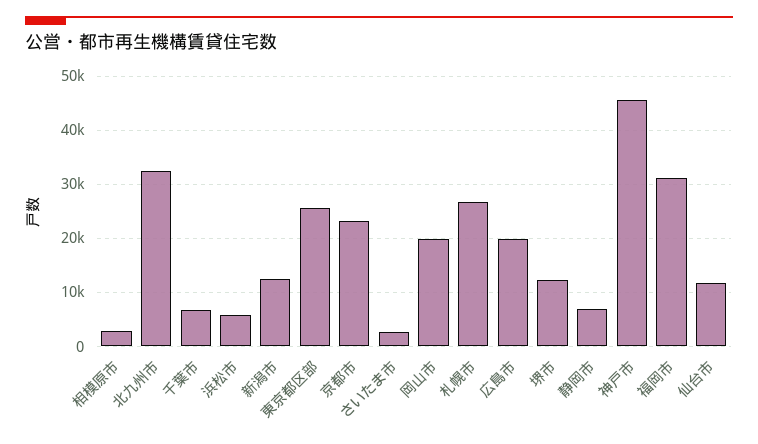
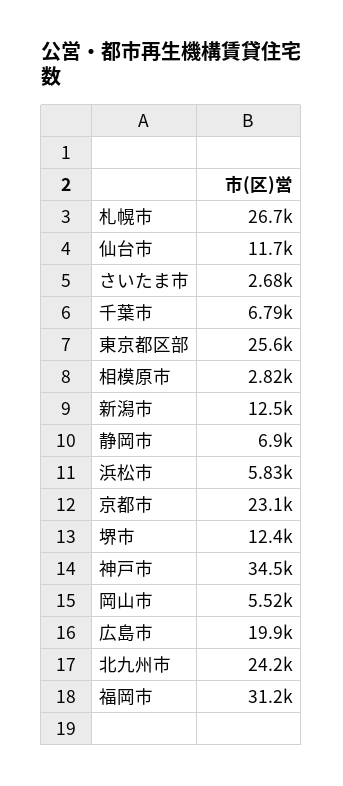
北九州市: 32000 -> 24200
岡山市: 20000 -> 5520
神戸市: 46000 -> 34500

